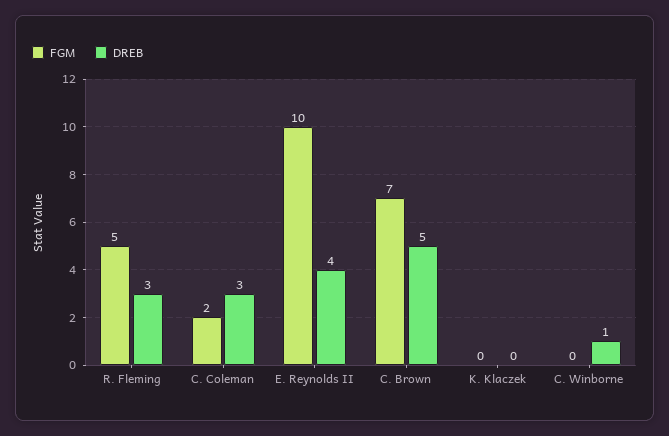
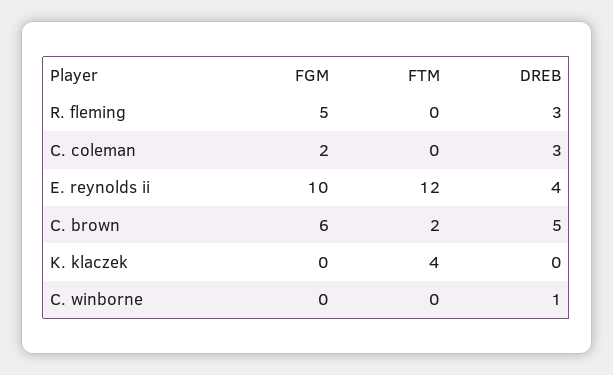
FGM, C. Brown: 7 -> 6
FTM, R. Fleming: none -> 0
FTM, C. Coleman: none -> 0
FTM, E. Reynolds II: none -> 12
FTM, C. Brown: none -> 2
FTM, K. Klaczek: none -> 4
FTM, C. Winborne: none -> 0

